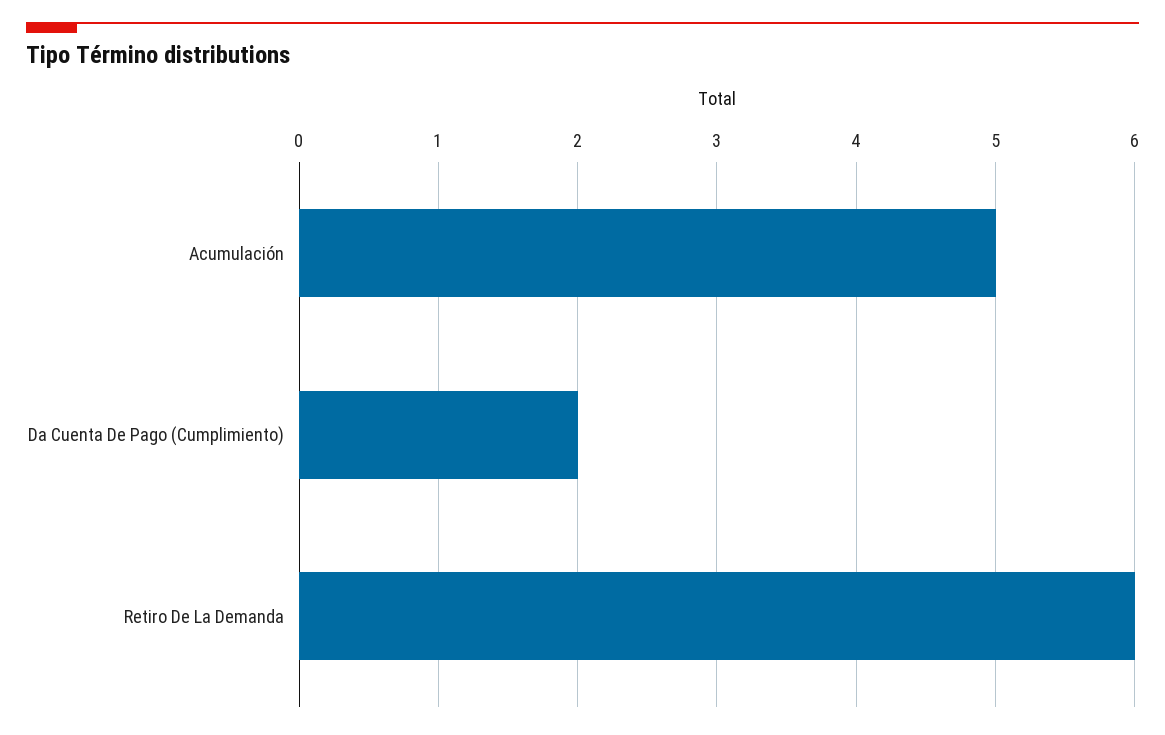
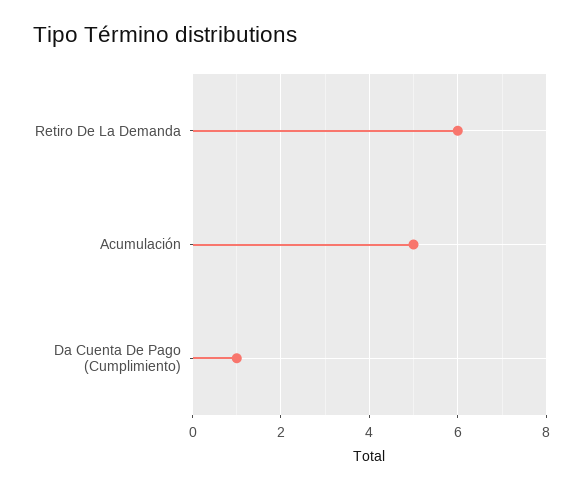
Da Cuenta De Pago (Cumplimiento): 2 -> 1

